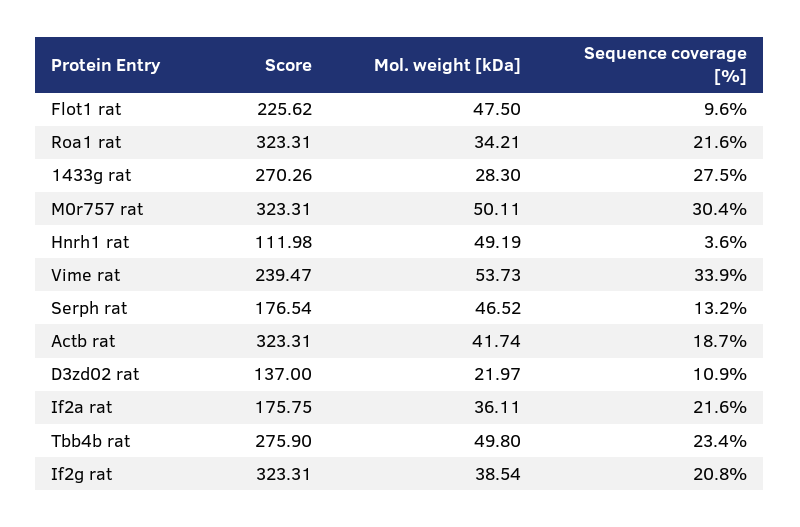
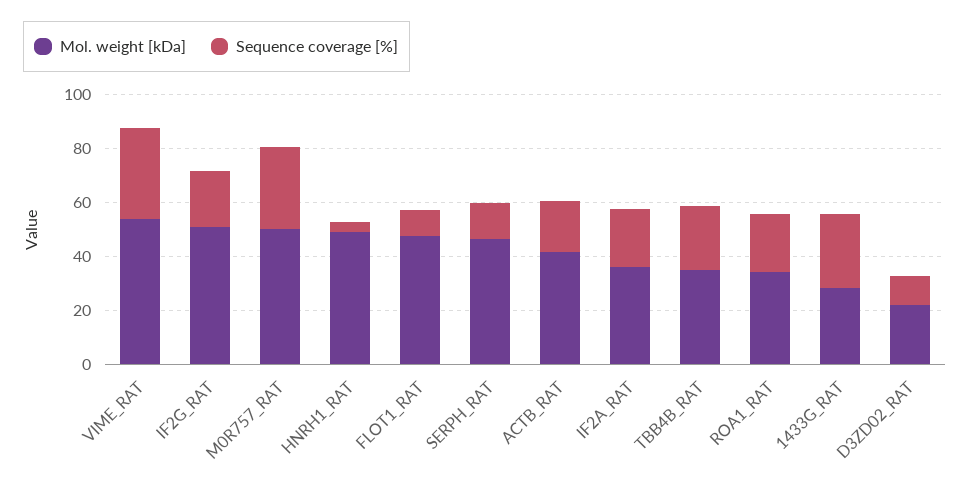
Score, Flot1 rat: 225.62 -> none
Score, Roa1 rat: 323.31 -> none
Score, 1433g rat: 270.26 -> none
Score, M0r757 rat: 323.31 -> none
Score, Hnrh1 rat: 111.98 -> none
Score, Vime rat: 239.47 -> none
Score, Serph rat: 176.54 -> none
Score, Actb rat: 323.31 -> none
Score, D3zd02 rat: 137 -> none
Score, If2a rat: 175.75 -> none
Score, Tbb4b rat: 275.9 -> none
Mol. weight [kDa], Tbb4b rat: 49.8 -> 35
Score, If2g rat: 323.31 -> none
Mol. weight [kDa], If2g rat: 38.54 -> 50

